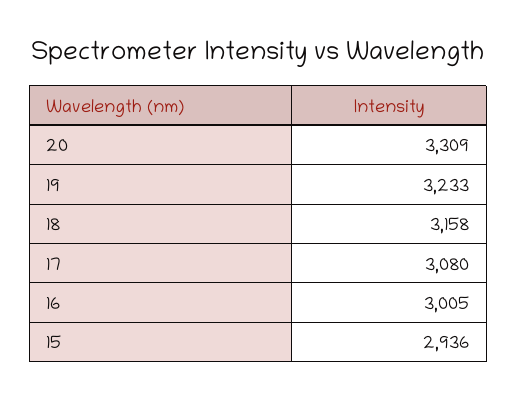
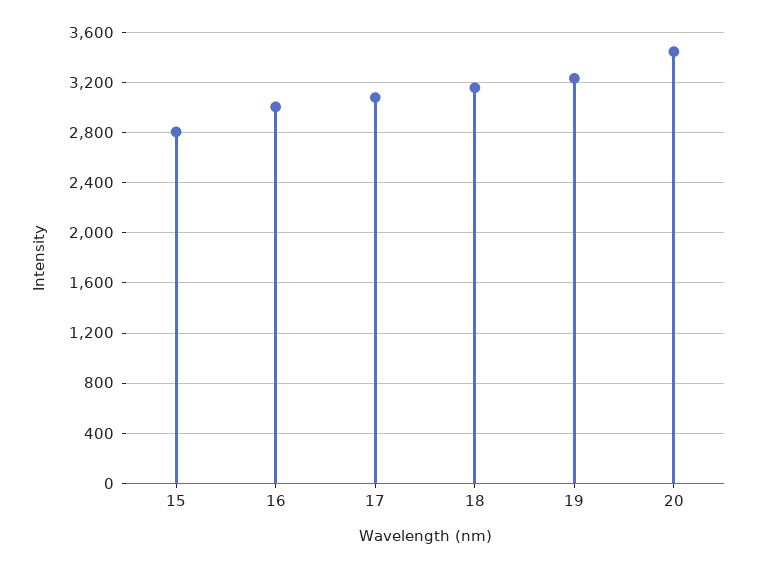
20: 3309 -> 3450
15: 2936 -> 2800

